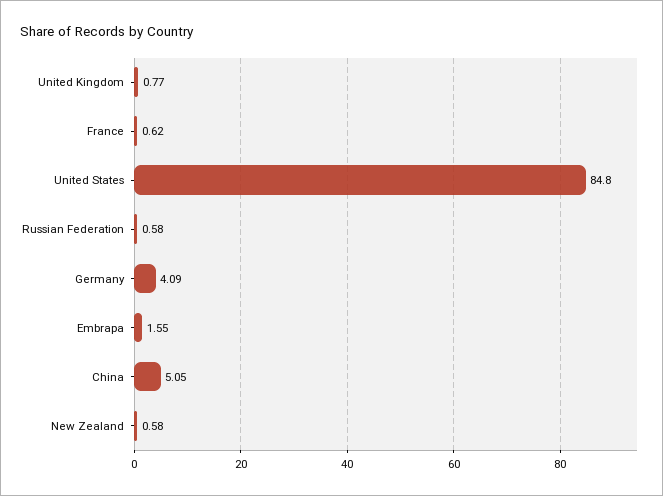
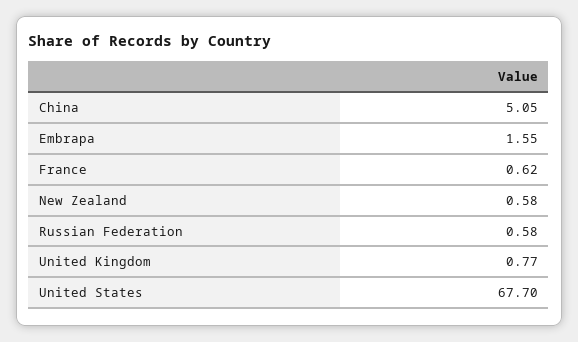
United States: 84.8 -> 67.7
Germany: 4.09 -> none

